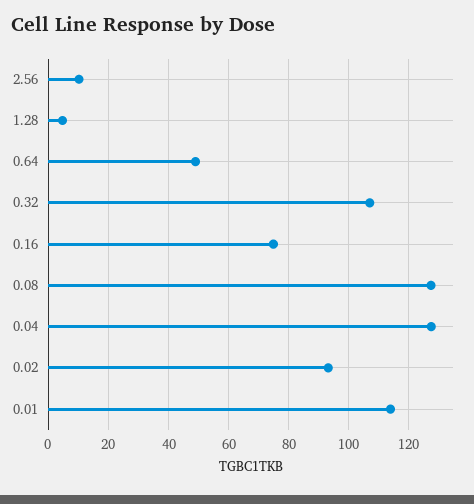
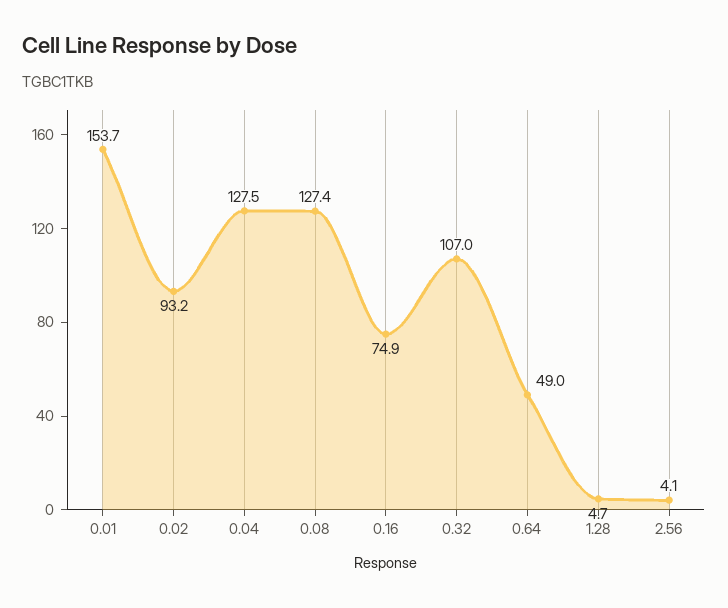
2.56: 10 -> 4.1
0.01: 114 -> 153.7

